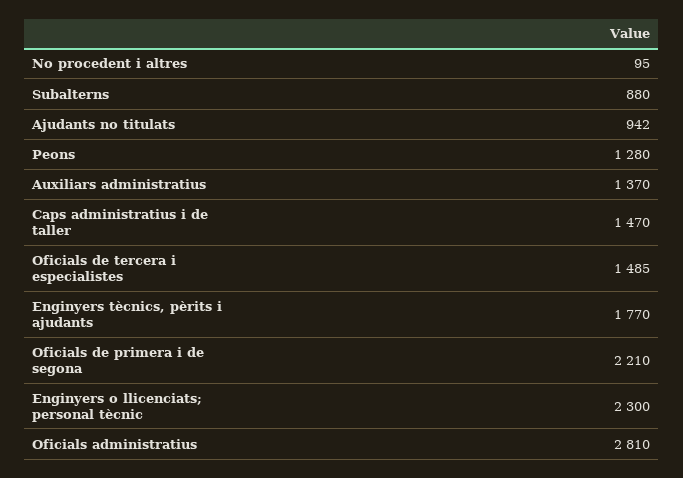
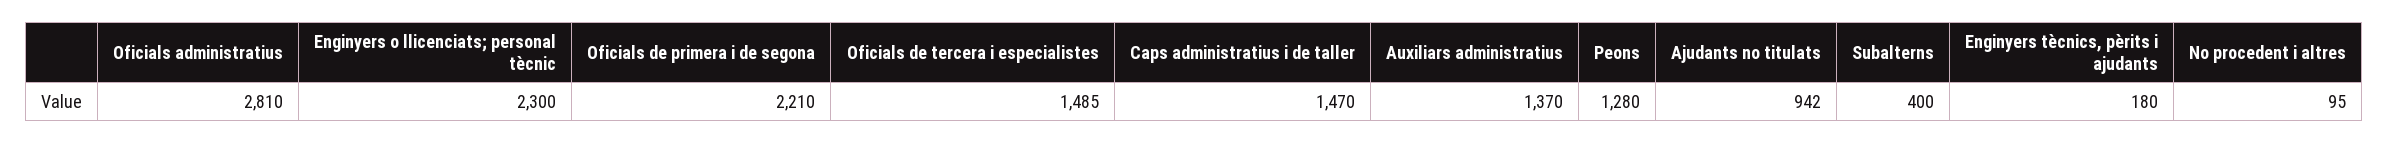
Subalterns: 880 -> 400
Enginyers tècnics, pèrits i ajudants: 1770 -> 180

